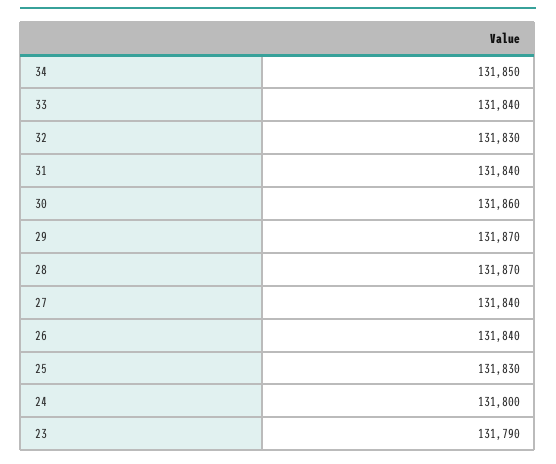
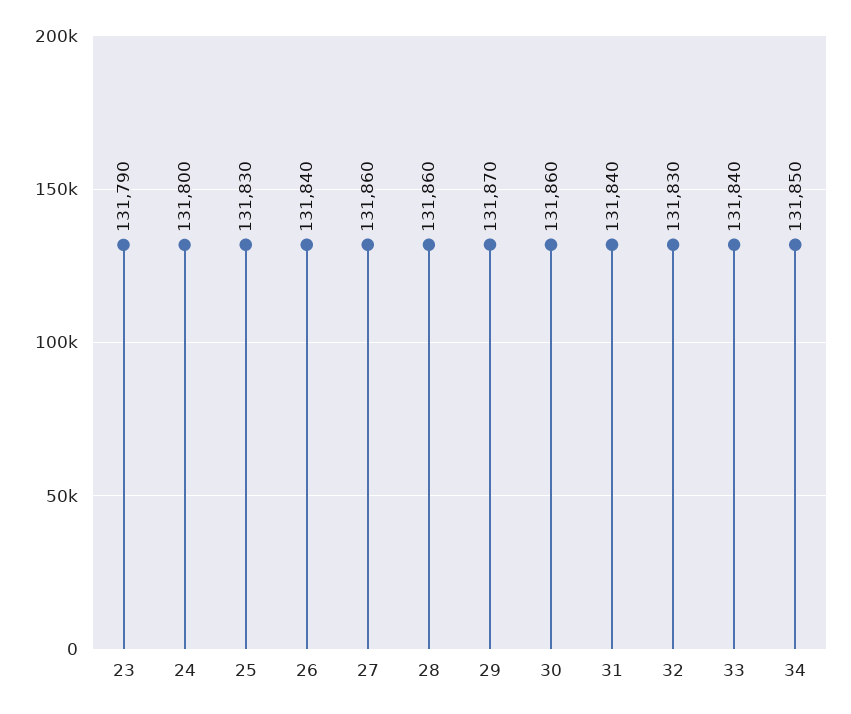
28: 131870 -> 131860
27: 131840 -> 131860

